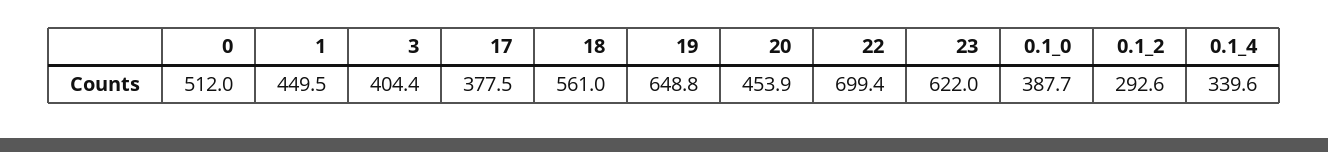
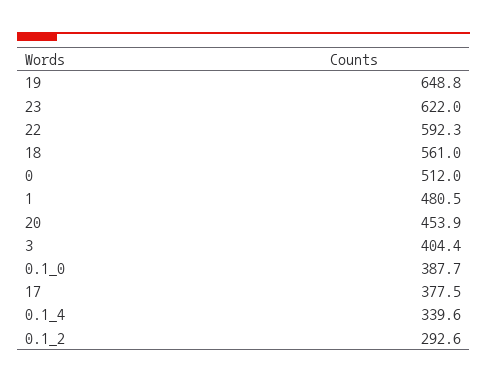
1: 449.5 -> 480.5
22: 699.4 -> 592.3

